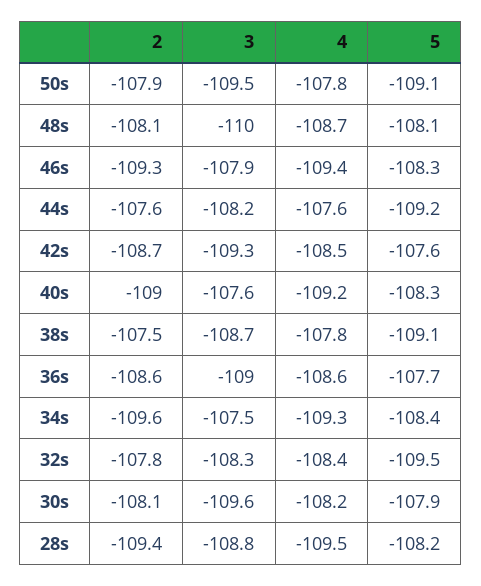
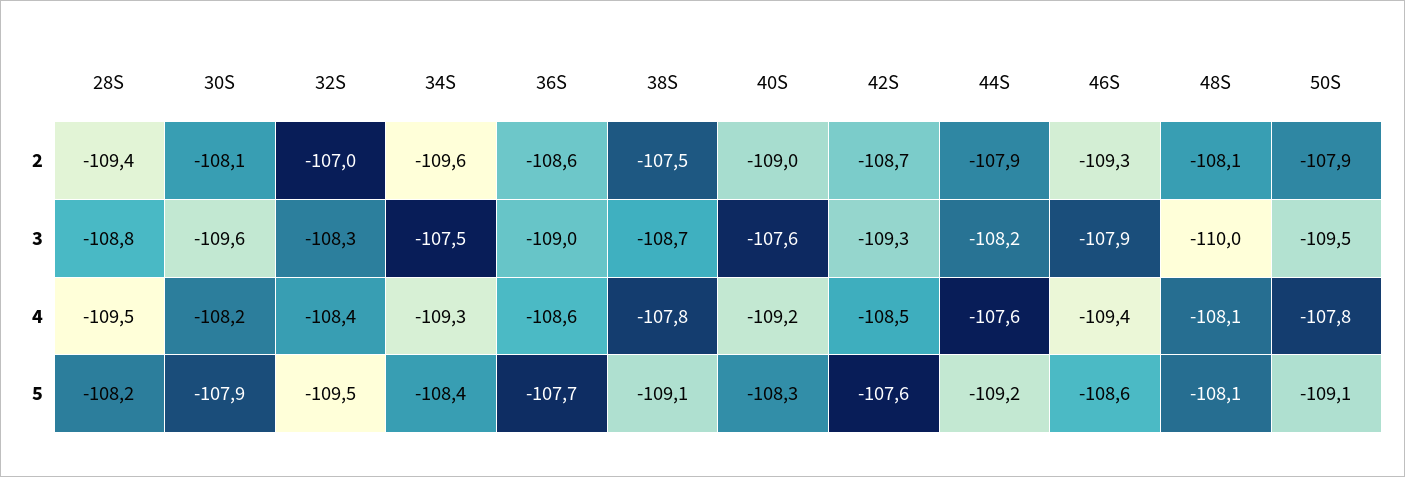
4, 48s: -108.7 -> -108.1
5, 46s: -108.3 -> -108.6
2, 44s: -107.6 -> -107.9
2, 32s: -107.8 -> -107

